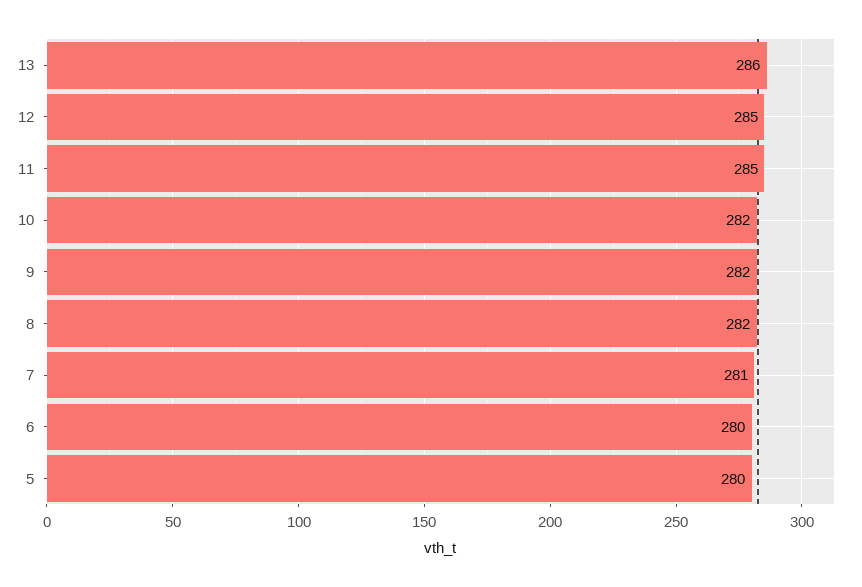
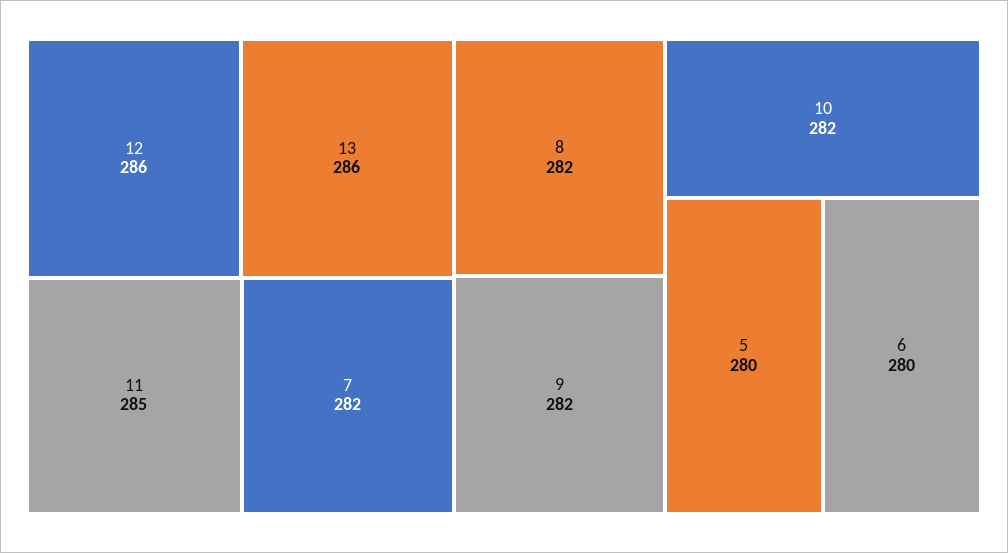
12: 285 -> 286
7: 281 -> 282

